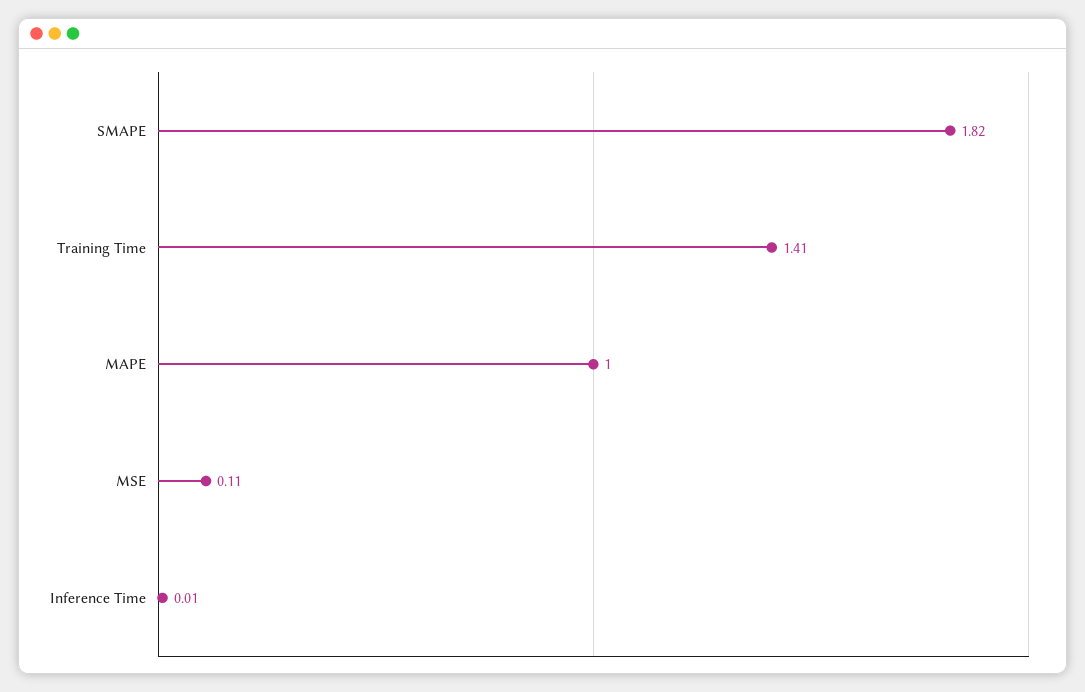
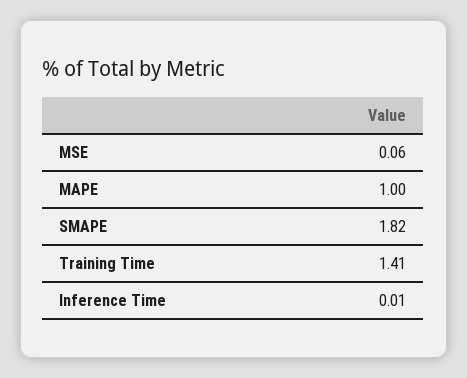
MSE: 0.11 -> 0.06

